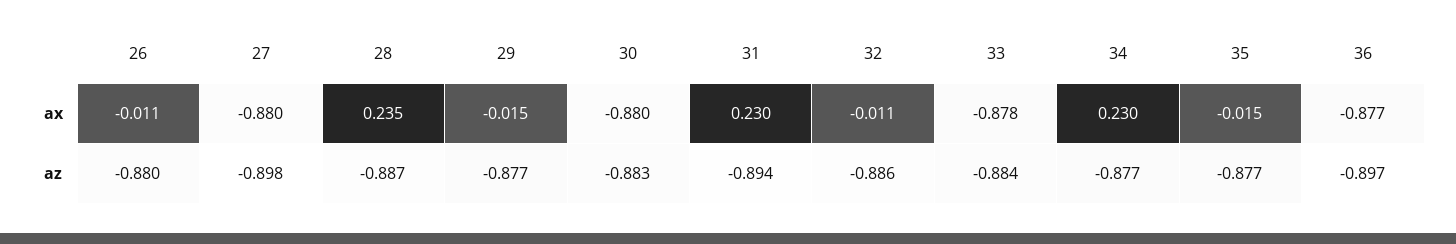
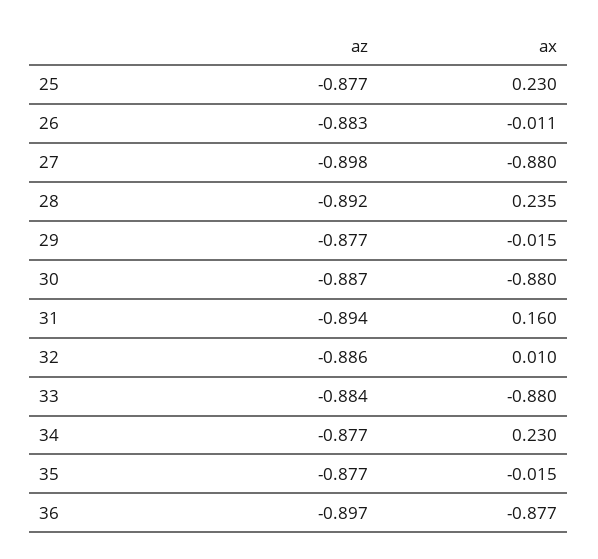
31, ax: 0.23 -> 0.16
32, ax: -0.011 -> 0.01
33, ax: -0.878 -> -0.88
26, az: -0.88 -> -0.883
28, az: -0.887 -> -0.892
30, az: -0.883 -> -0.887
25, az: none -> -0.877
25, ax: none -> 0.23

